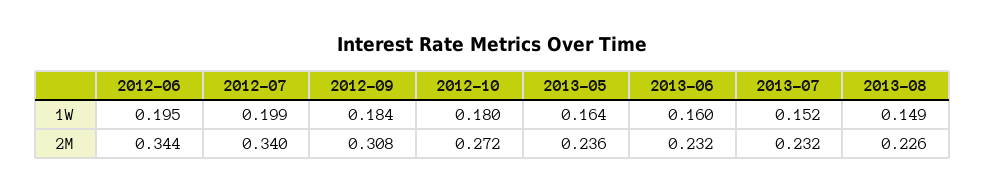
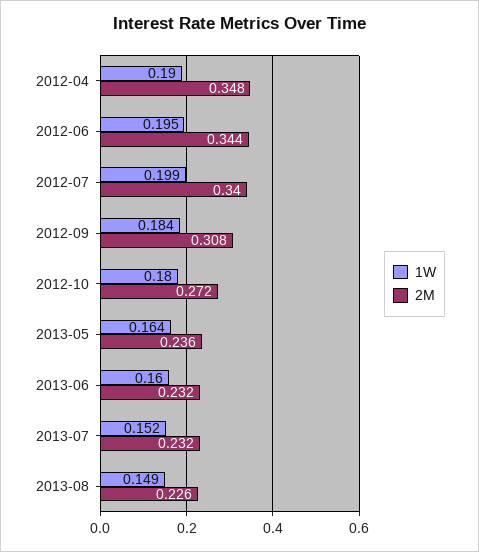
1W, 2012-04: none -> 0.19
2M, 2012-04: none -> 0.348

